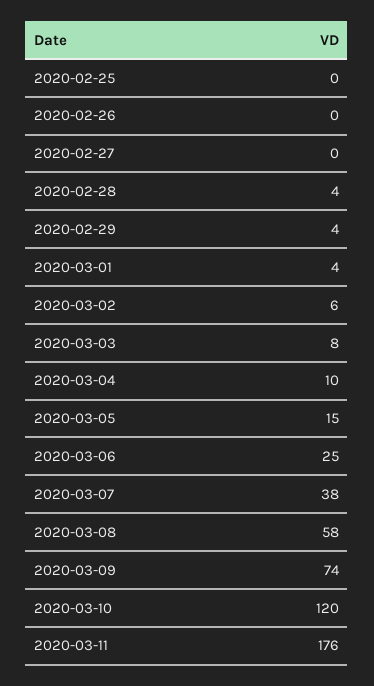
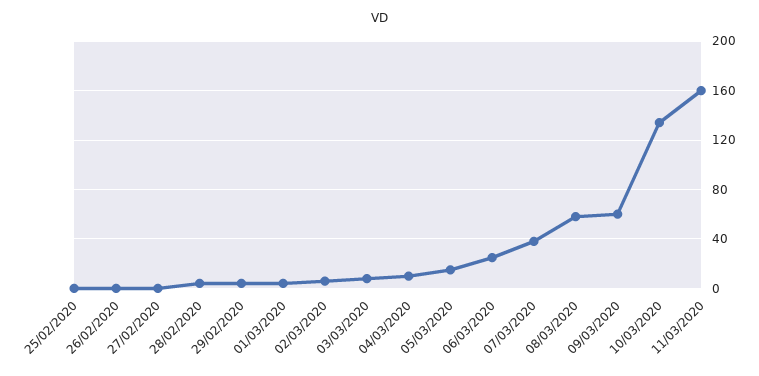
2020-03-09: 74 -> 60
2020-03-10: 120 -> 135
2020-03-11: 176 -> 160

